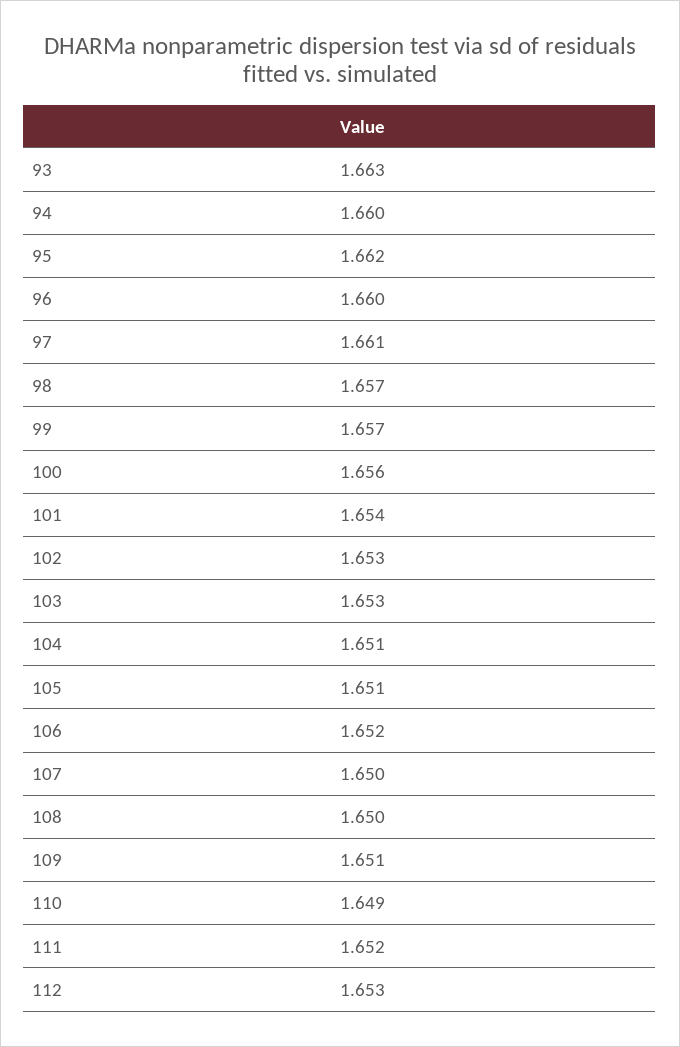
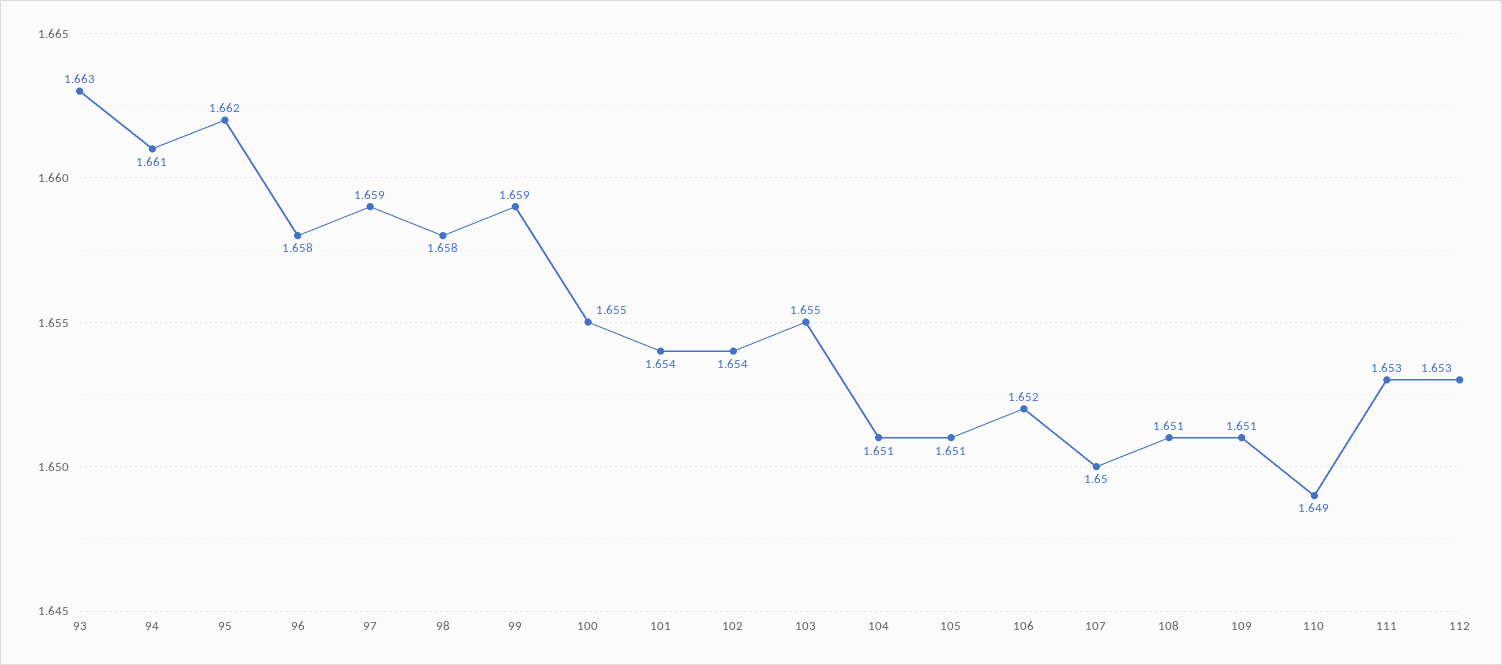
94: 1.66 -> 1.661
96: 1.66 -> 1.658
97: 1.661 -> 1.659
98: 1.657 -> 1.658
99: 1.657 -> 1.659
100: 1.656 -> 1.655
102: 1.653 -> 1.654
103: 1.653 -> 1.655
108: 1.65 -> 1.651
111: 1.652 -> 1.653

